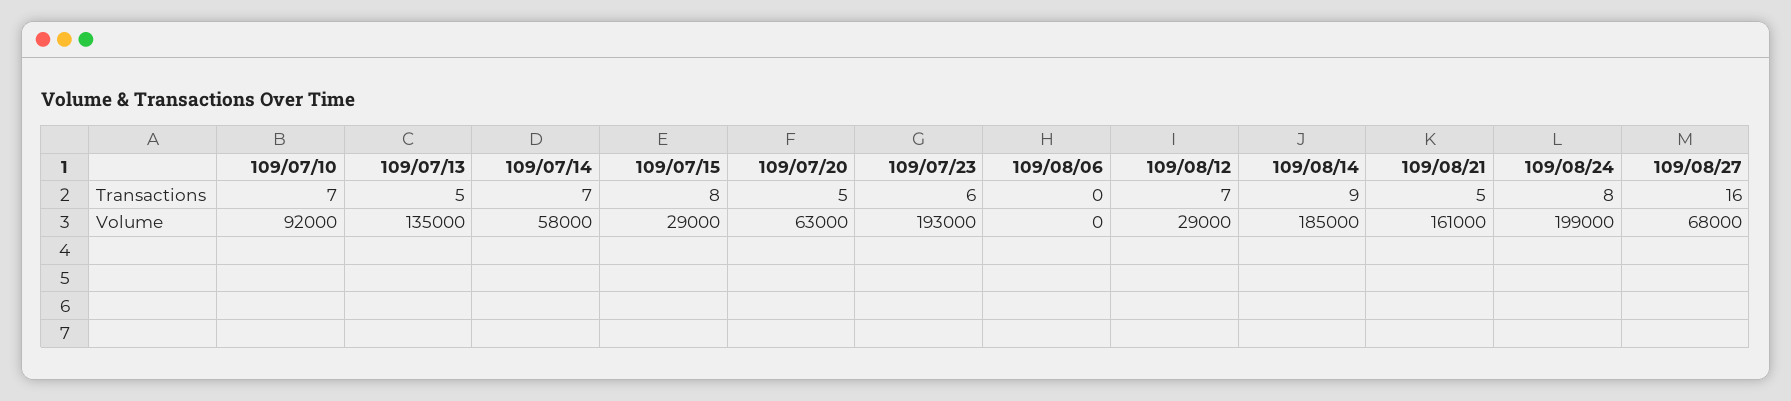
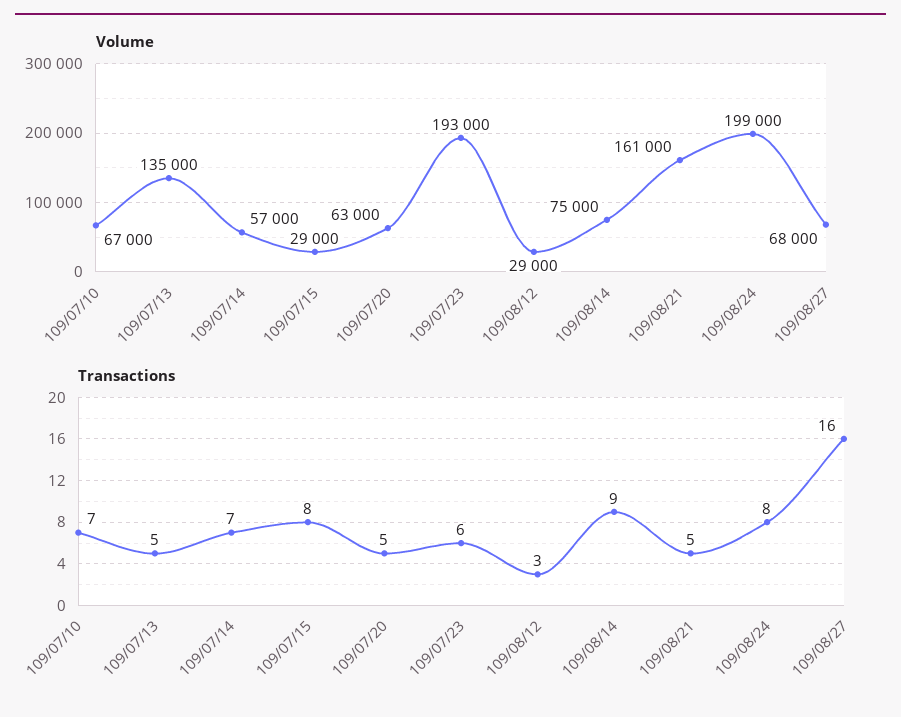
Transactions, 109/08/06: 0 -> none
Transactions, 109/08/12: 7 -> 3
Volume, 109/07/10: 92000 -> 67000
Volume, 109/07/14: 58000 -> 57000
Volume, 109/08/06: 0 -> none
Volume, 109/08/14: 185000 -> 75000

